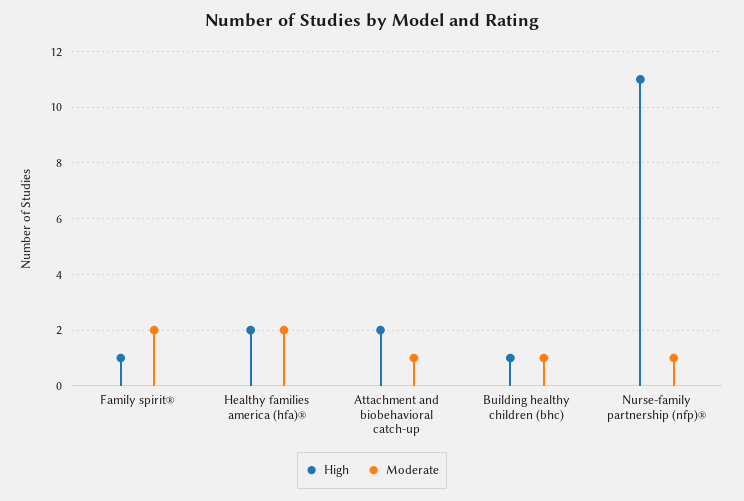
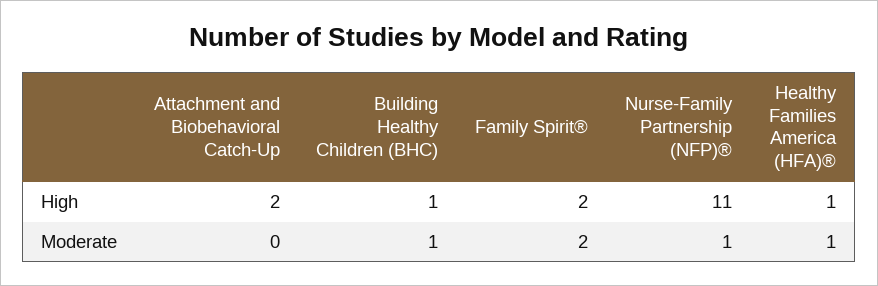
High, Family spirit®: 1 -> 2
High, Healthy families america (hfa)®: 2 -> 1
Moderate, Healthy families america (hfa)®: 2 -> 1
Moderate, Attachment and biobehavioral catch-up: 1 -> 0

